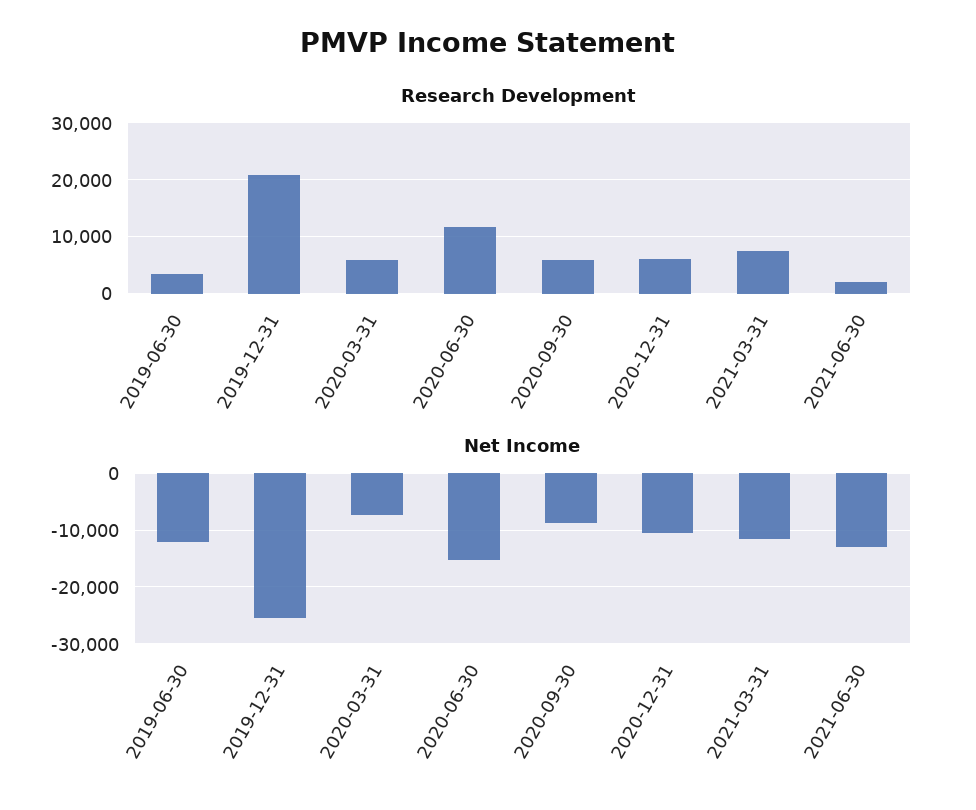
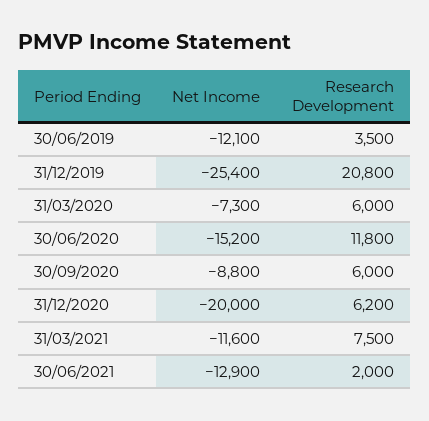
Net Income, 2020-12-31: -10000 -> -20000

